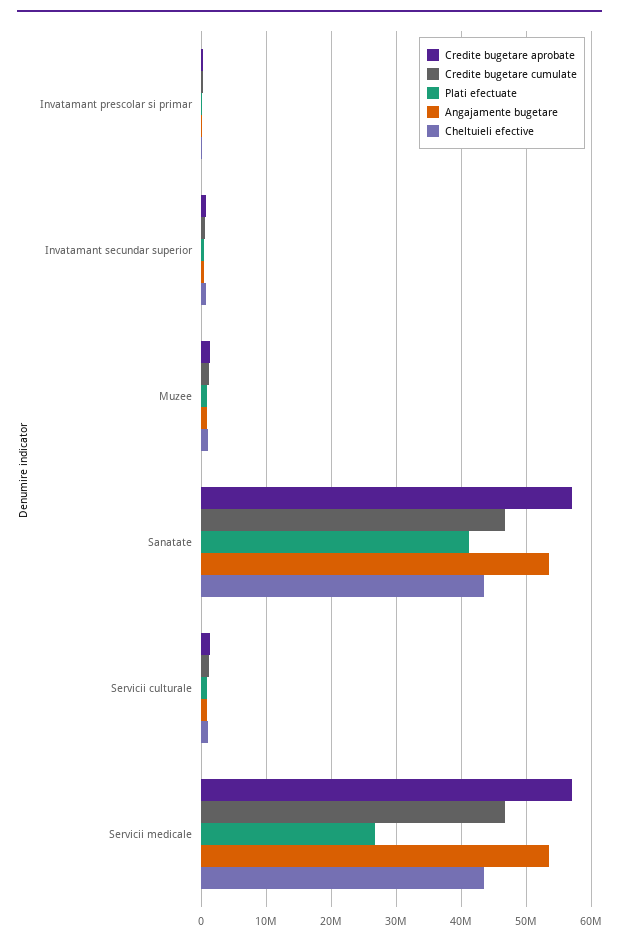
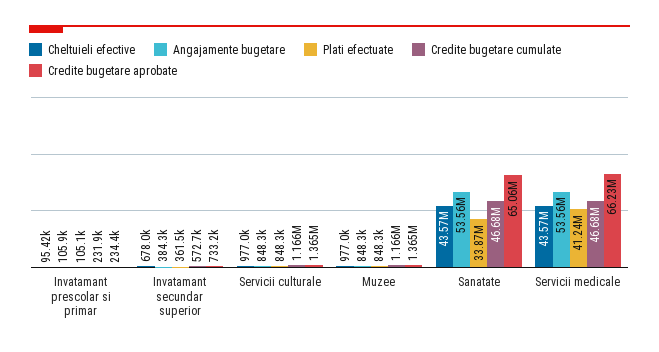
Credite bugetare aprobate, Sanatate: 57000000 -> 65060000
Plati efectuate, Sanatate: 41000000 -> 33870000
Credite bugetare aprobate, Servicii medicale: 57000000 -> 66230000
Plati efectuate, Servicii medicale: 27000000 -> 41240000

